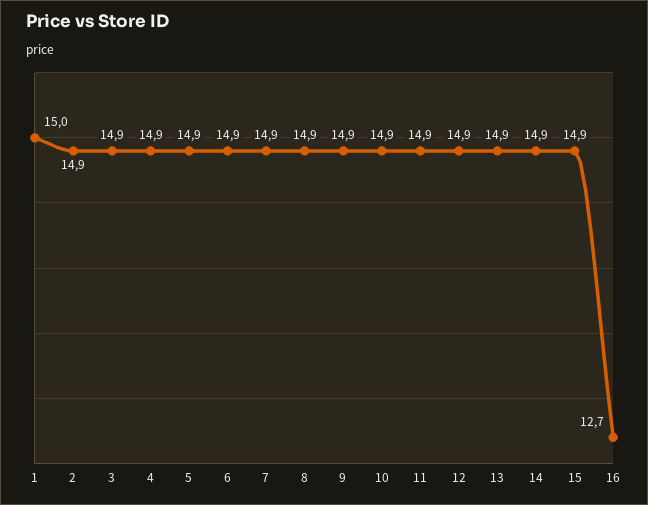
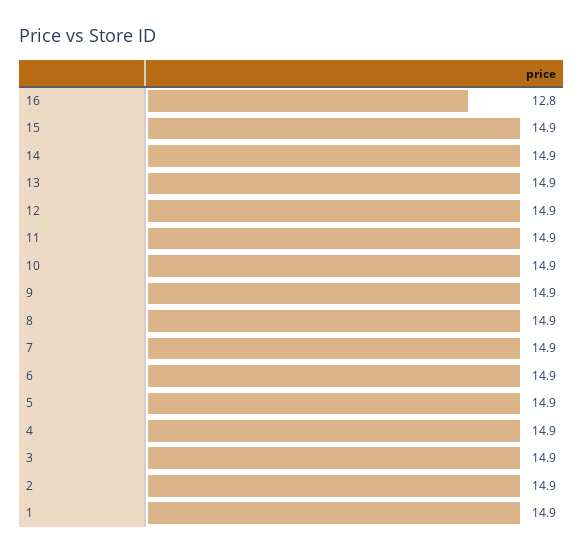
1: 15 -> 14.9
16: 12.7 -> 12.8

